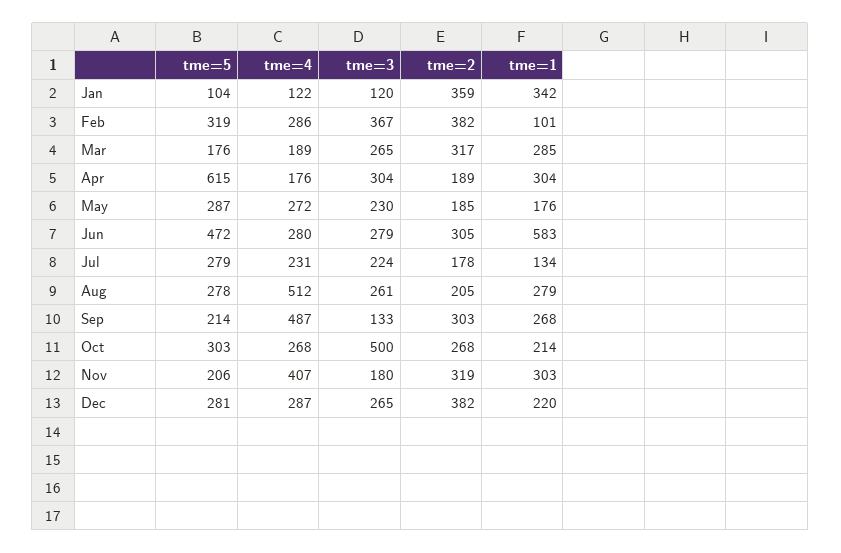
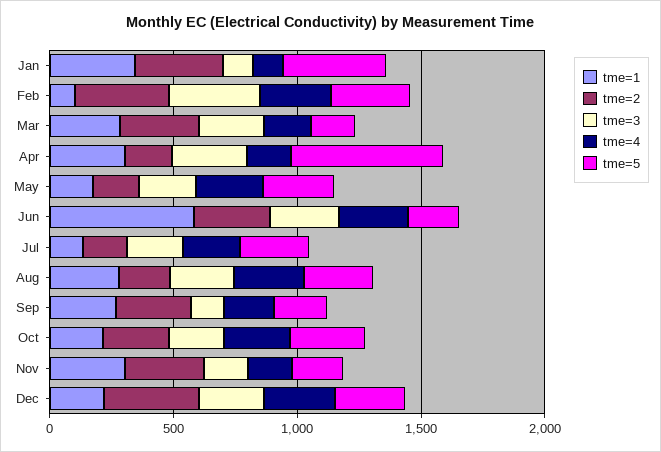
tme=5, Jan: 104 -> 400
tme=5, Jun: 472 -> 200
tme=4, Aug: 512 -> 300
tme=4, Sep: 487 -> 200
tme=3, Oct: 500 -> 200
tme=4, Nov: 407 -> 200

